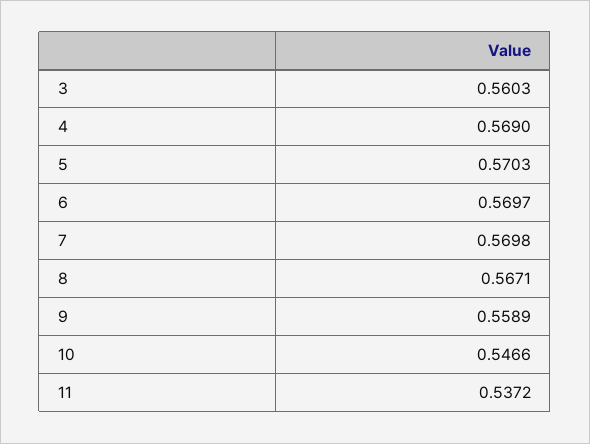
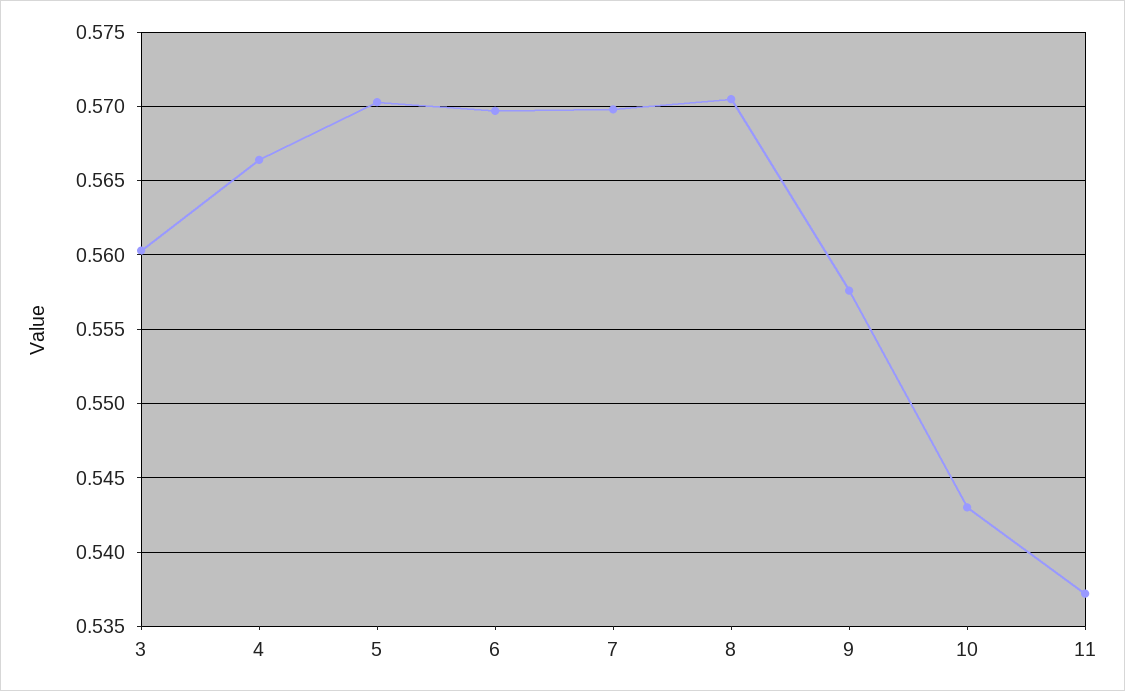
4: 0.569 -> 0.5665
8: 0.5671 -> 0.5705
9: 0.5589 -> 0.5575
10: 0.5466 -> 0.543

